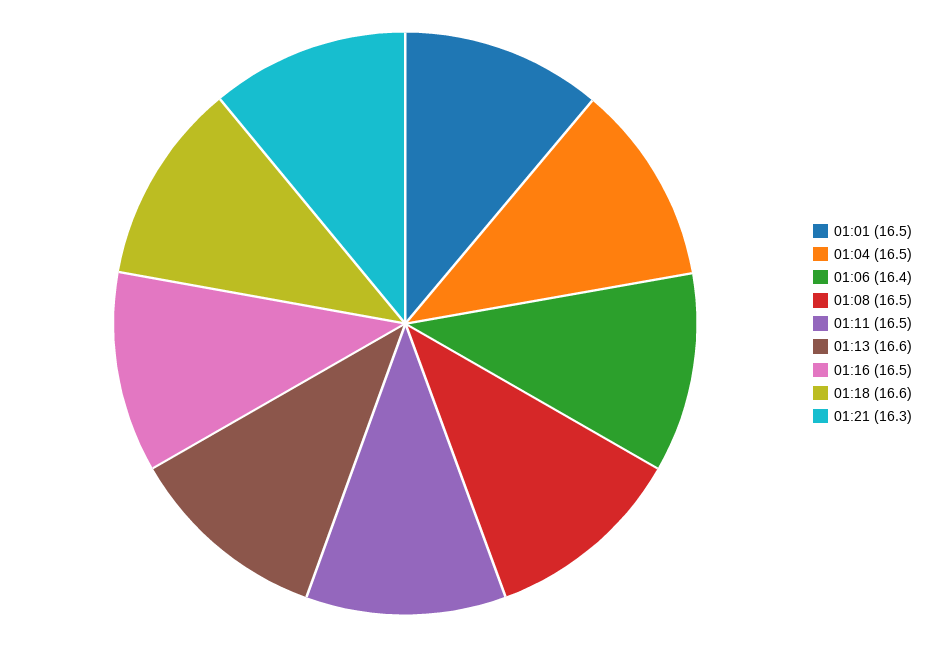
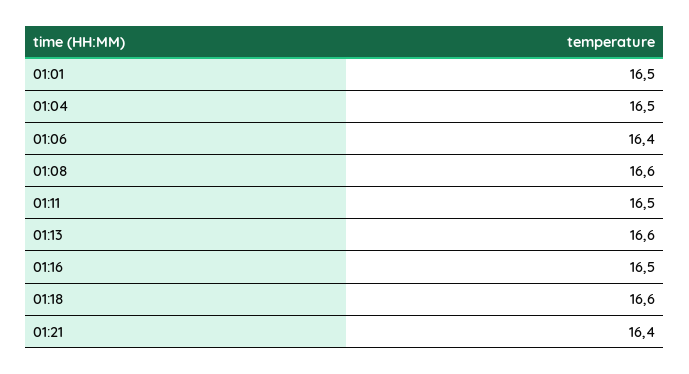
01:08: 16.5 -> 16.6
01:21: 16.3 -> 16.4

